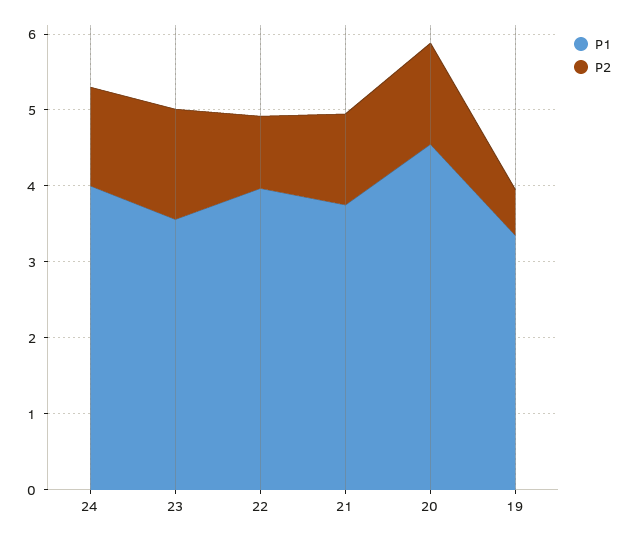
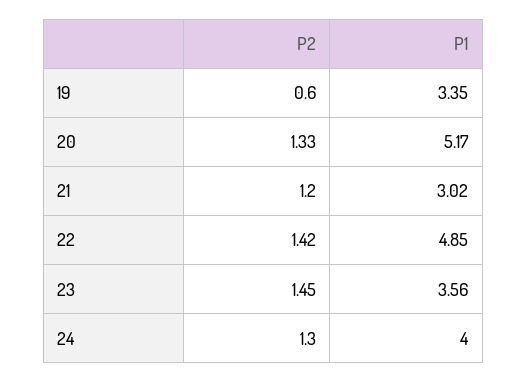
P1, 22: 4 -> 4.85
P2, 22: 1 -> 1.42
P1, 21: 3.8 -> 3.02
P1, 20: 4.6 -> 5.17

